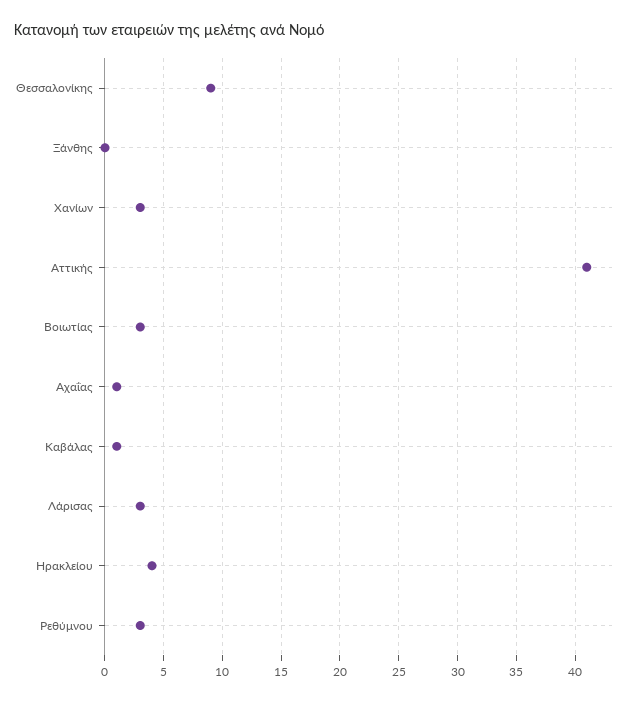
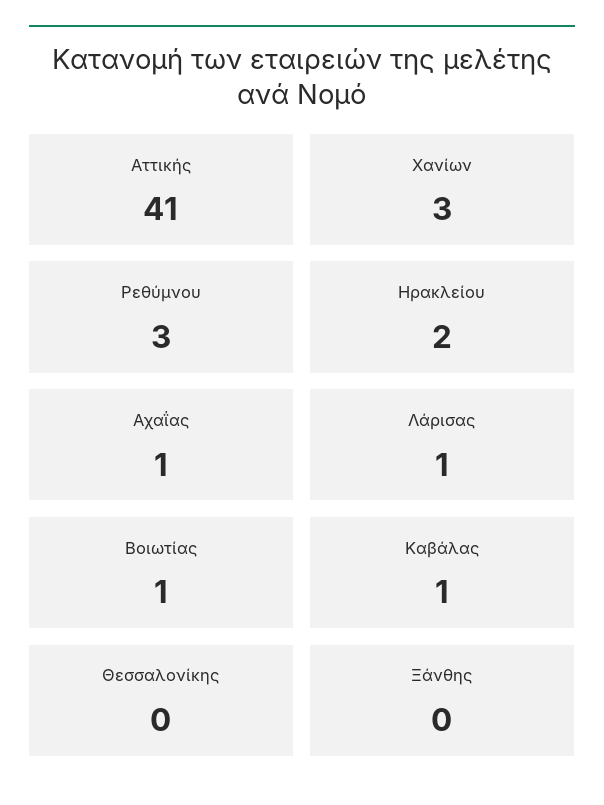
Θεσσαλονίκης: 9 -> 0
Βοιωτίας: 3 -> 1
Λάρισας: 3 -> 1
Ηρακλείου: 4 -> 2

